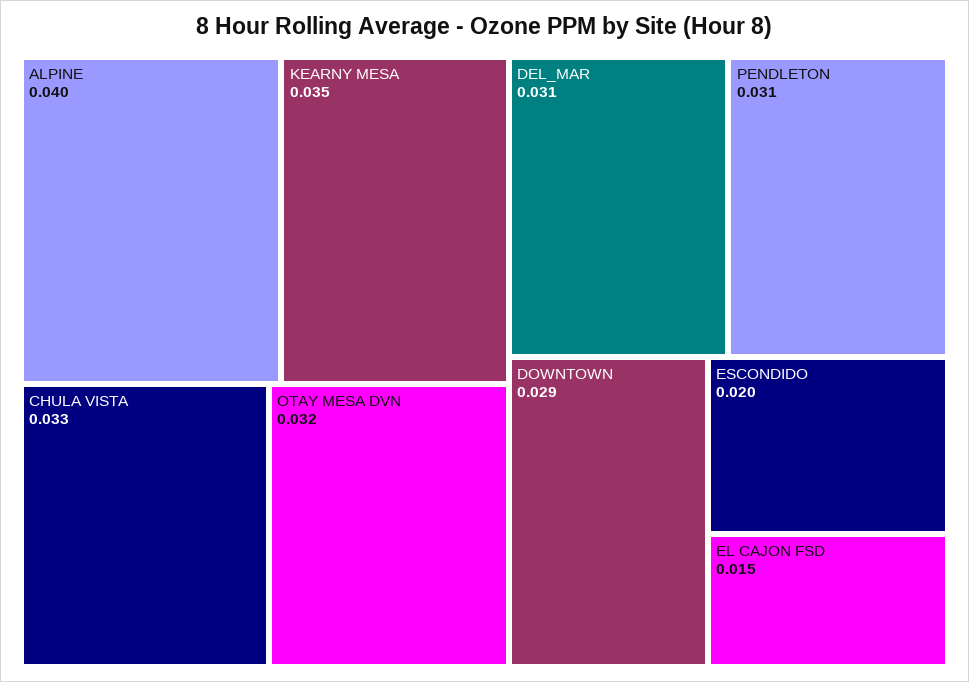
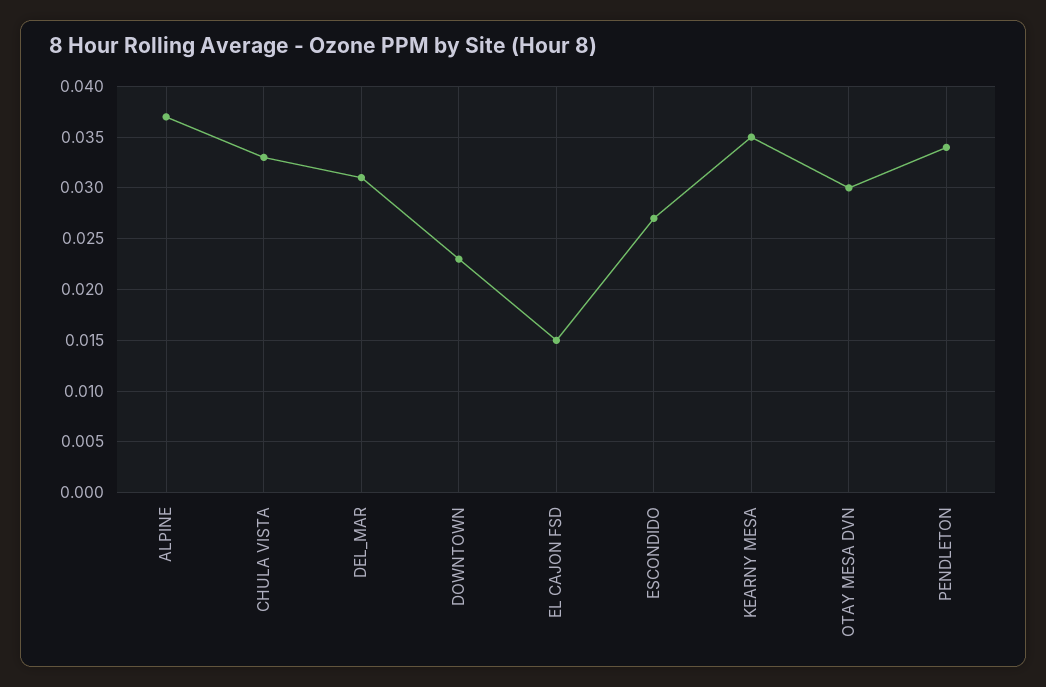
ALPINE: 0.04 -> 0.037
OTAY MESA DVN: 0.032 -> 0.03
PENDLETON: 0.031 -> 0.034
DOWNTOWN: 0.029 -> 0.023
ESCONDIDO: 0.02 -> 0.027

